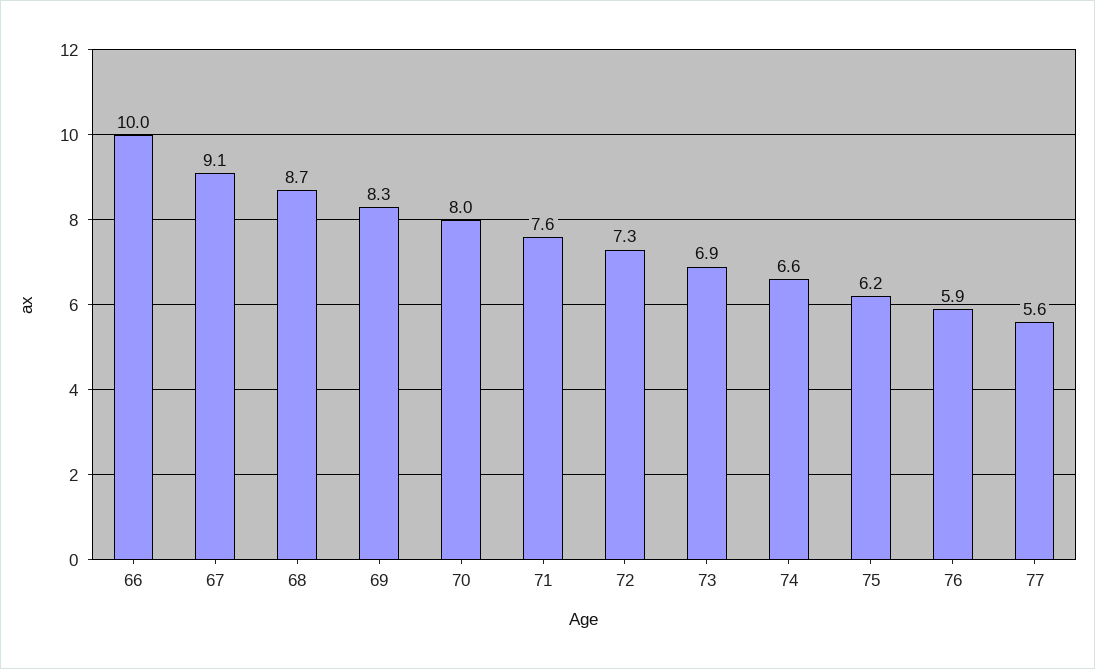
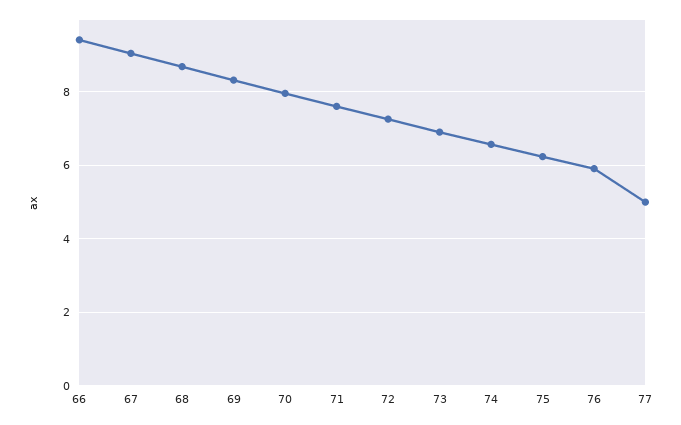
66: 10 -> 9.4
77: 5.6 -> 5

